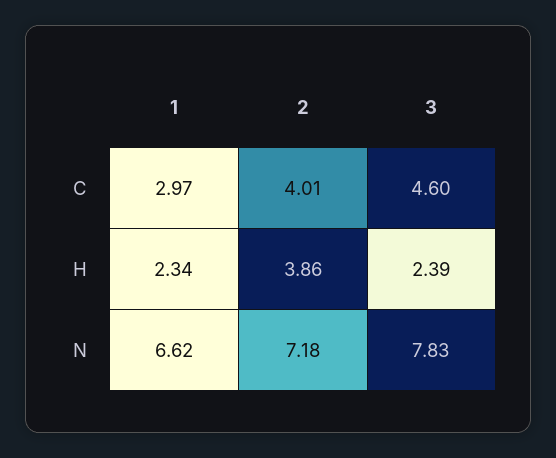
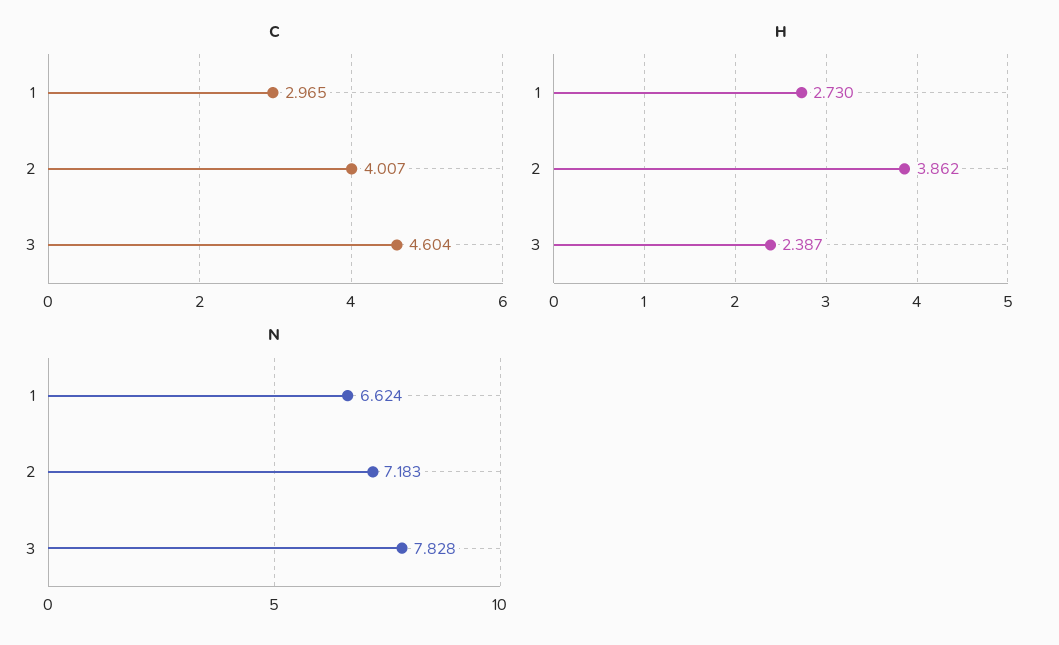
H, 1: 2.34 -> 2.73

